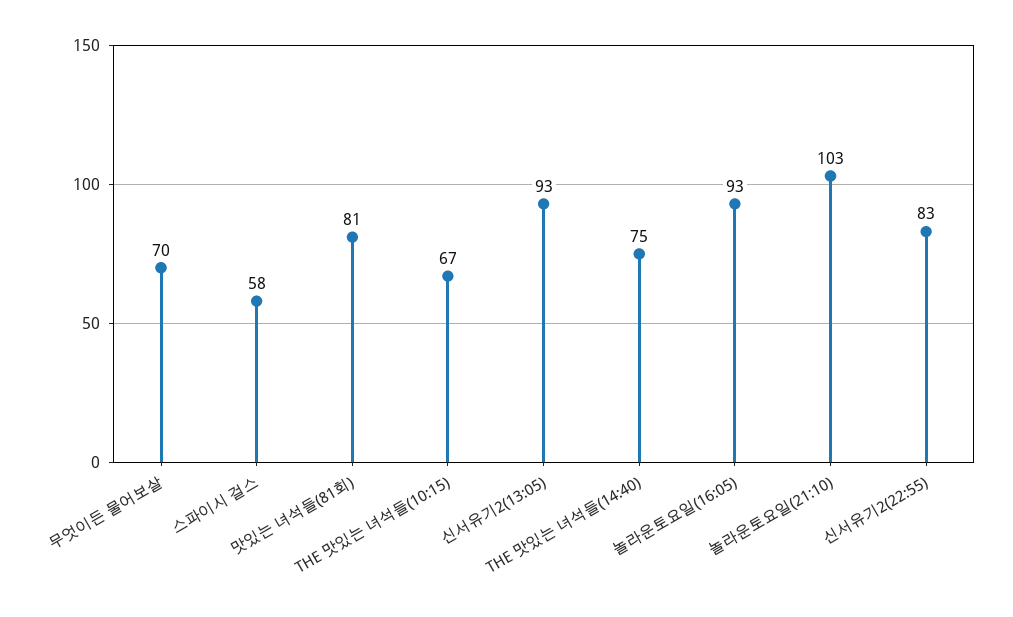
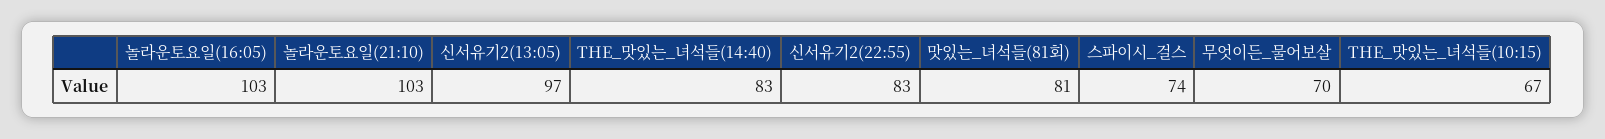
스파이시 걸스: 58 -> 74
신서유기2(13:05): 93 -> 97
THE 맛있는 녀석들(14:40): 75 -> 83
놀라운토요일(16:05): 93 -> 103

